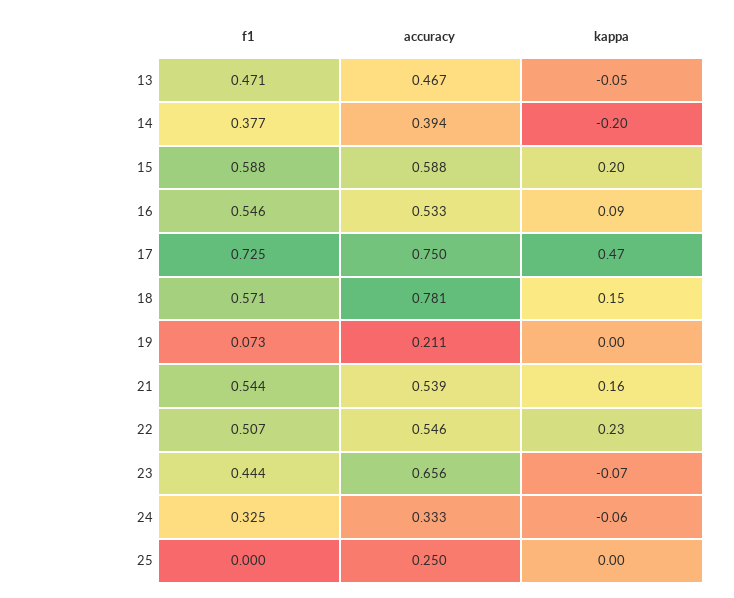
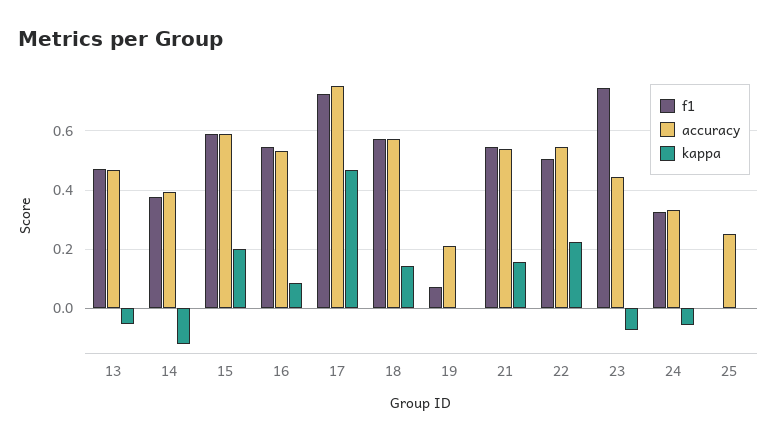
kappa, 14: -0.2 -> -0.125
accuracy, 18: 0.781 -> 0.575
f1, 23: 0.444 -> 0.75
accuracy, 23: 0.656 -> 0.45

